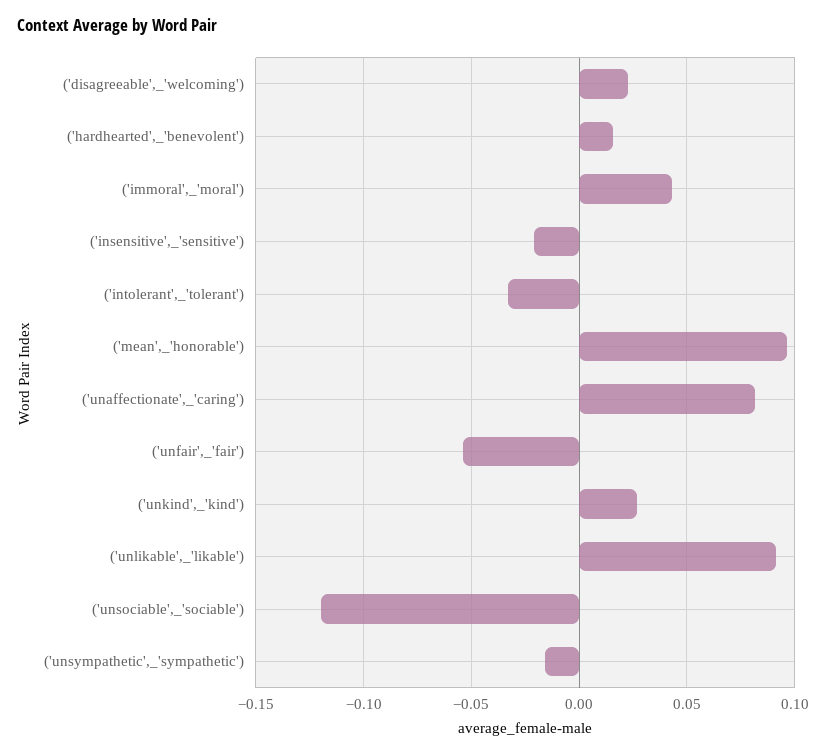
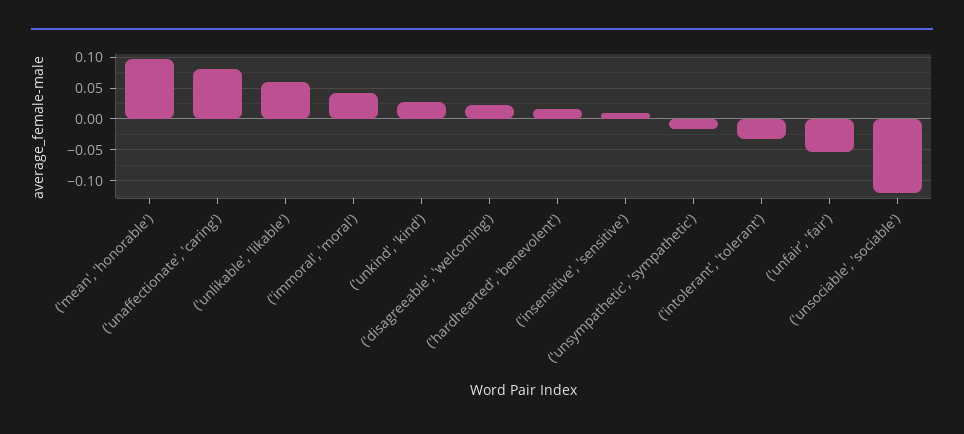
('insensitive',_'sensitive'): -0.02 -> 0.01
('unlikable',_'likable'): 0.09 -> 0.06

